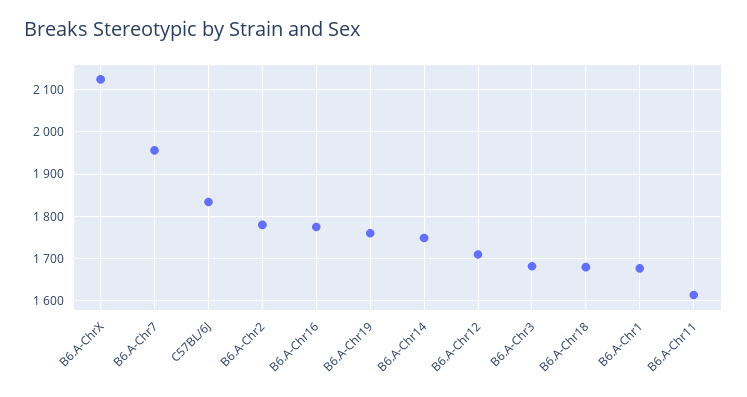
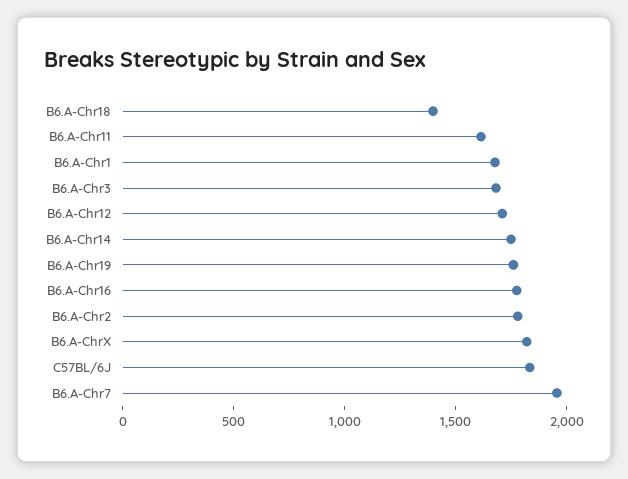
B6.A-ChrX: 2120 -> 1800
B6.A-Chr18: 1680 -> 1400

